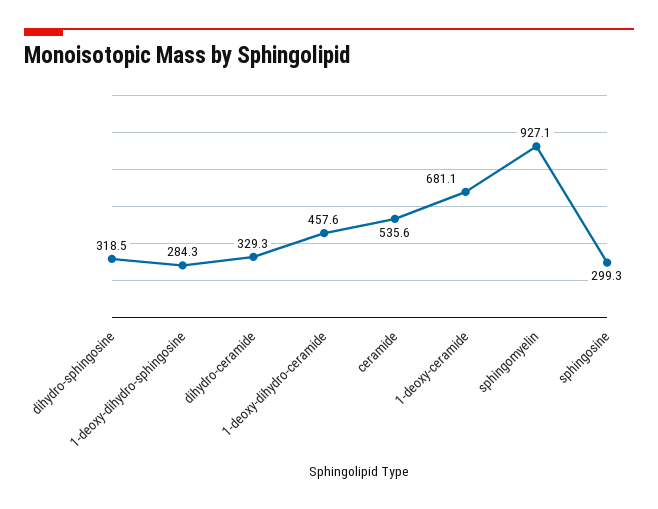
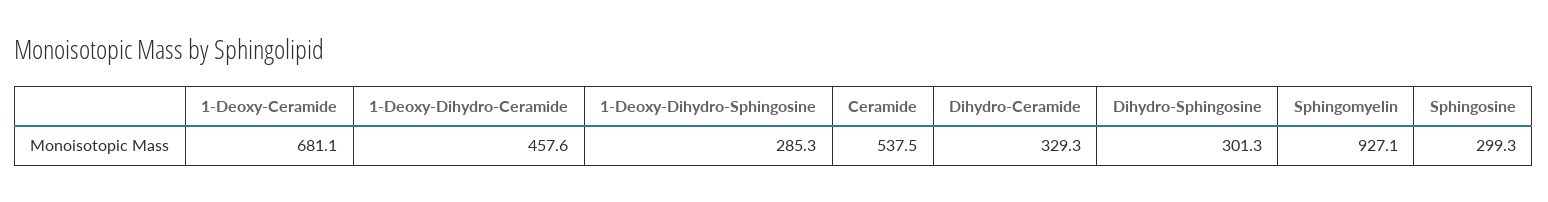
dihydro-sphingosine: 318.5 -> 301.3
1-deoxy-dihydro-sphingosine: 284.3 -> 285.3
ceramide: 535.6 -> 537.5

